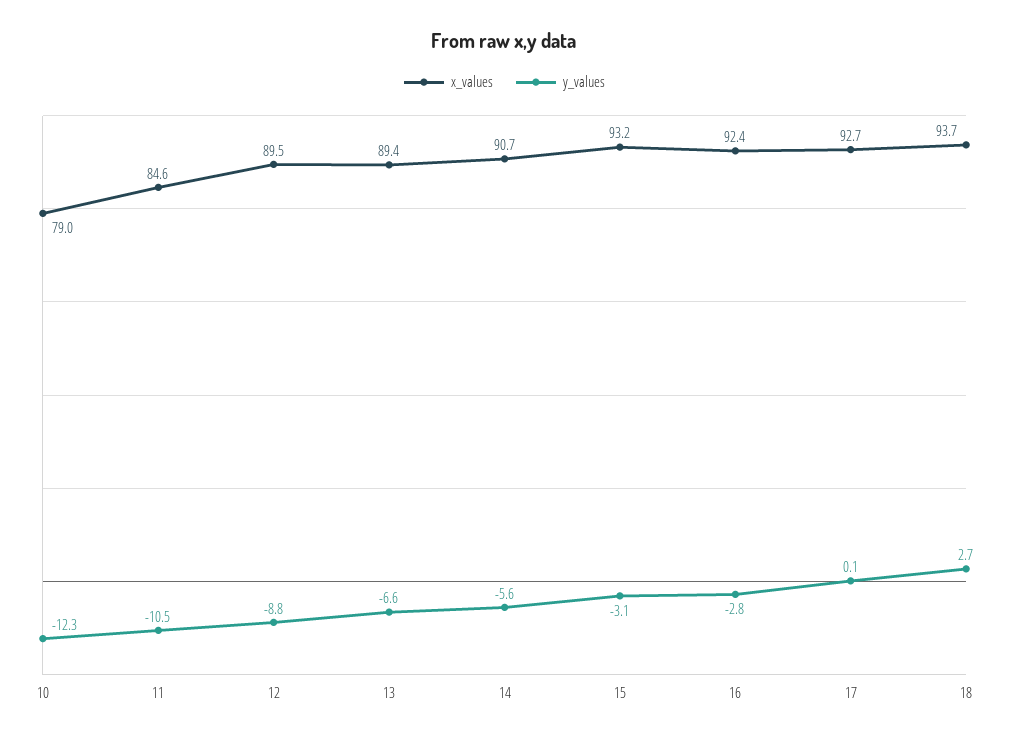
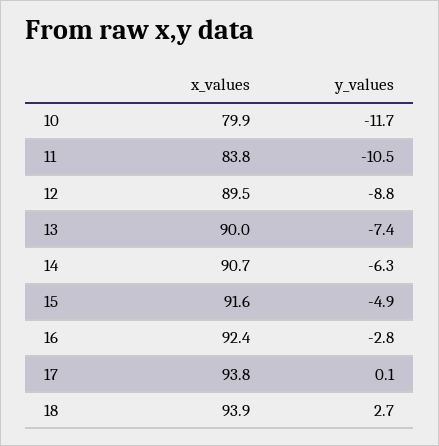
x_values, 10: 79 -> 79.9
y_values, 10: -12.3 -> -11.7
x_values, 11: 84.6 -> 83.8
x_values, 13: 89.4 -> 90
y_values, 13: -6.6 -> -7.4
y_values, 14: -5.6 -> -6.3
x_values, 15: 93.2 -> 91.6
y_values, 15: -3.1 -> -4.9
x_values, 17: 92.7 -> 93.8
x_values, 18: 93.7 -> 93.9

